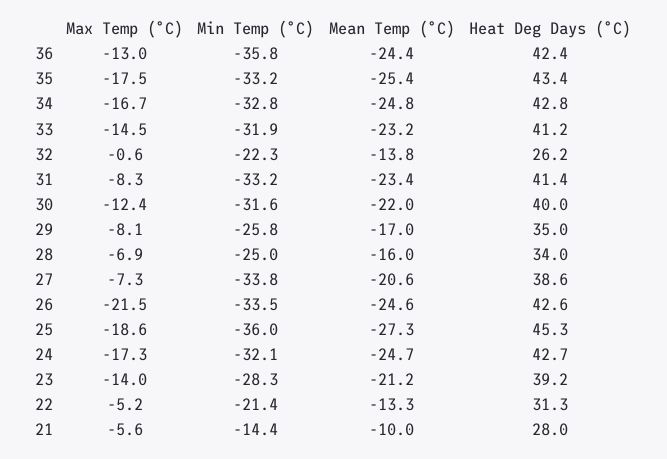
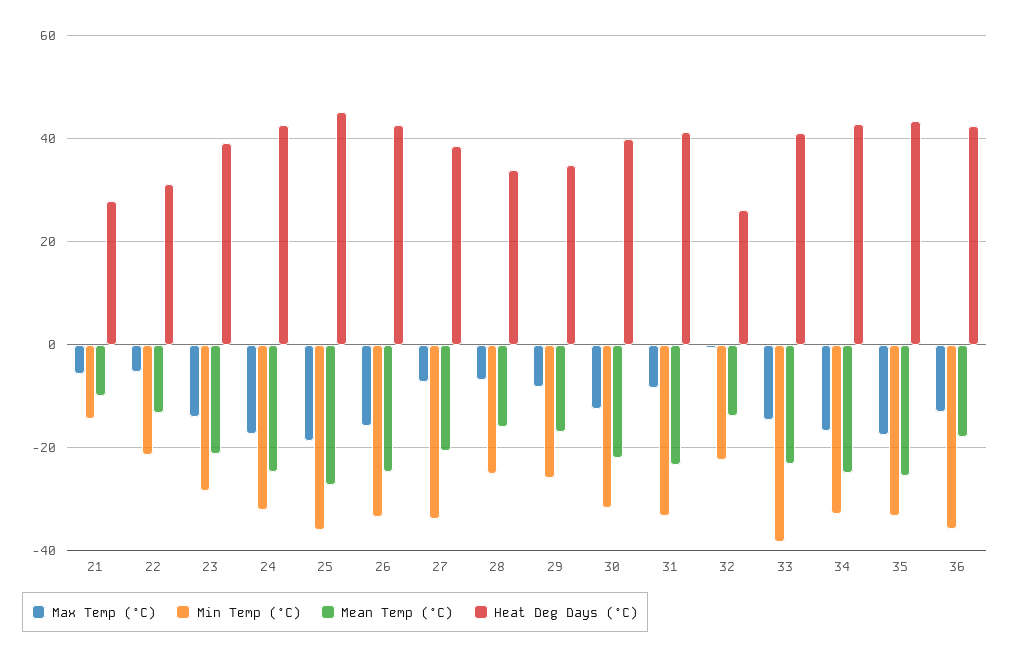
Mean Temp (°C), 36: -24.4 -> -18
Min Temp (°C), 33: -31.9 -> -38
Max Temp (°C), 26: -21.5 -> -16

